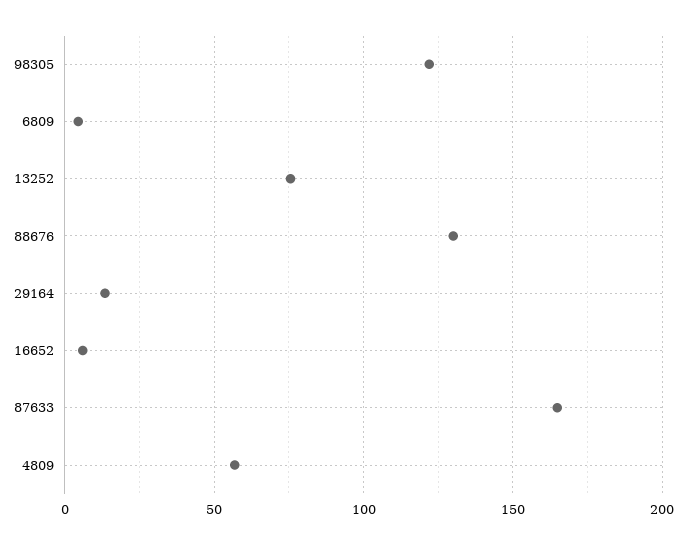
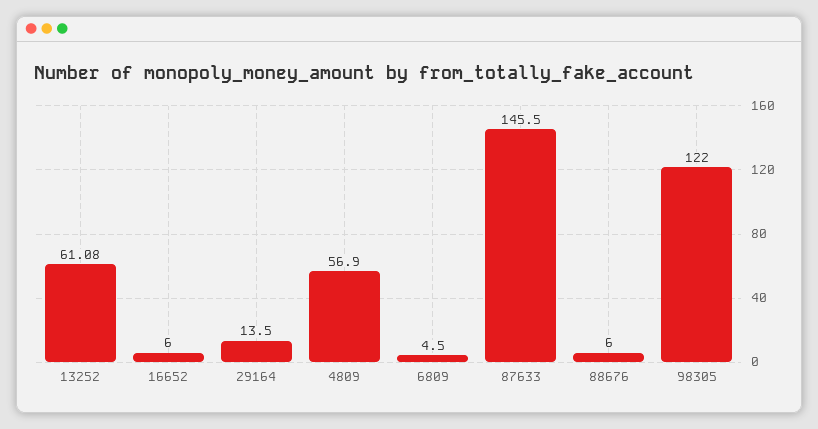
13252: 75 -> 61.08
88676: 130 -> 6
87633: 165 -> 145.5

